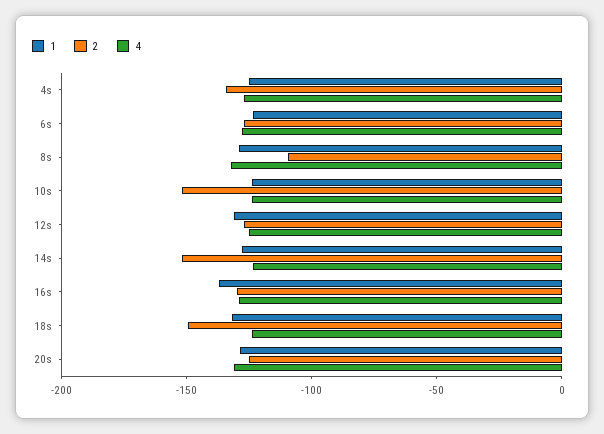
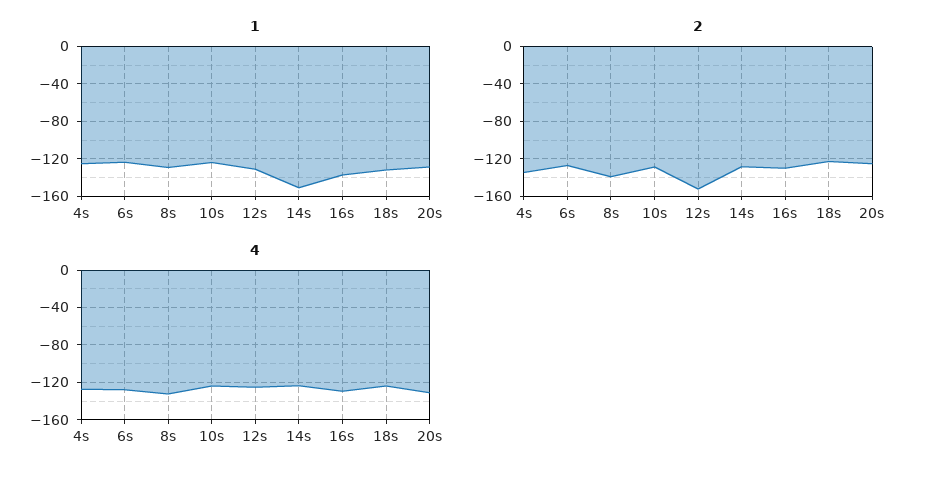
2, 8s: -110 -> -140
2, 10s: -150 -> -130
2, 12s: -130 -> -150
1, 14s: -130 -> -150
2, 14s: -150 -> -130
2, 18s: -150 -> -120

